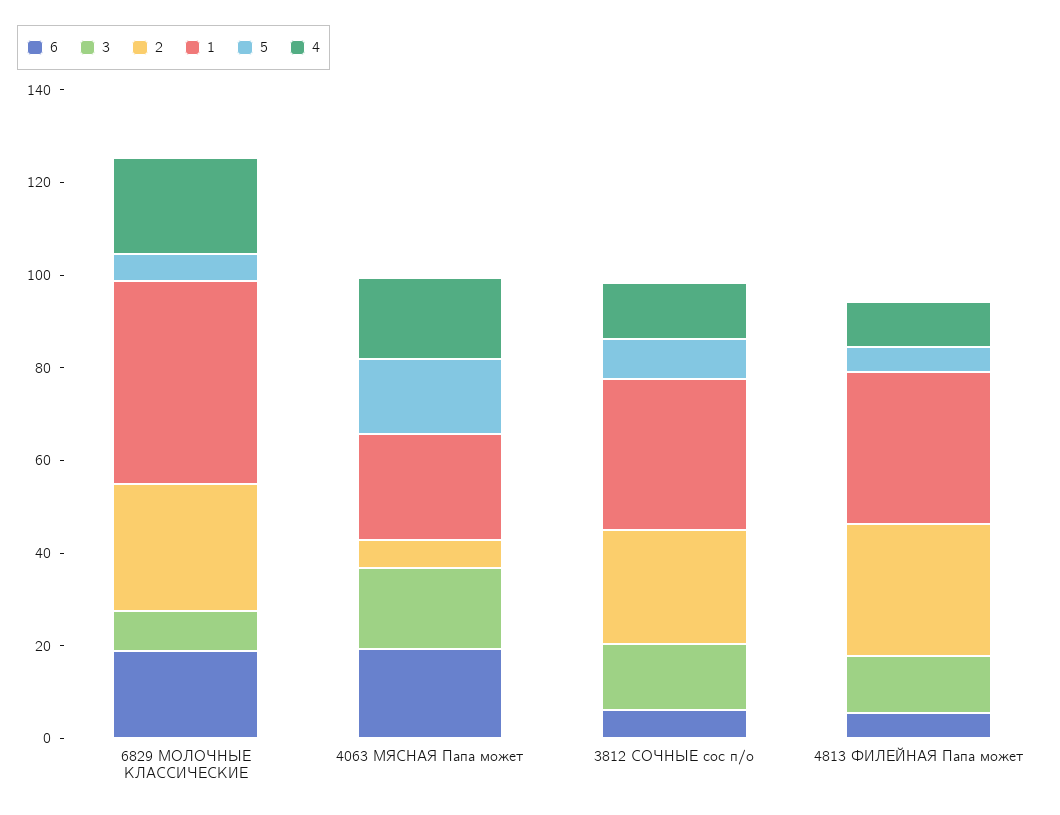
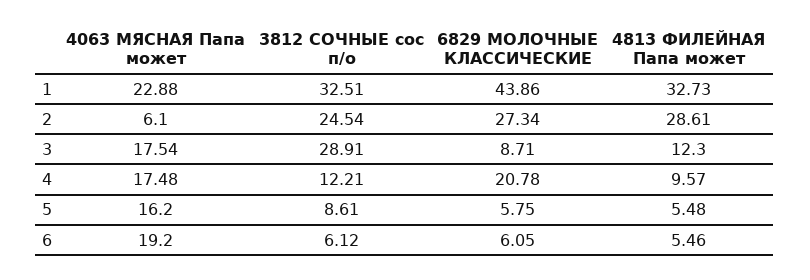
6, 6829 МОЛОЧНЫЕ КЛАССИЧЕСКИЕ: 20 -> 6.05
3, 3812 СОЧНЫЕ сос п/о: 15 -> 28.91

